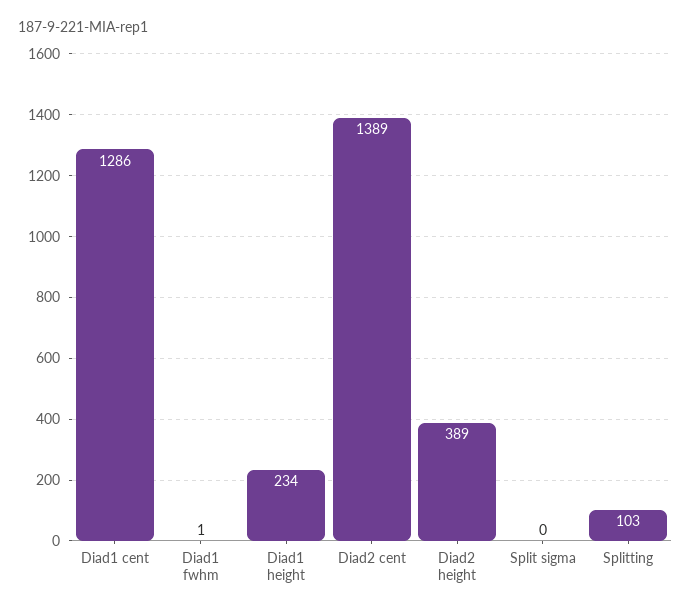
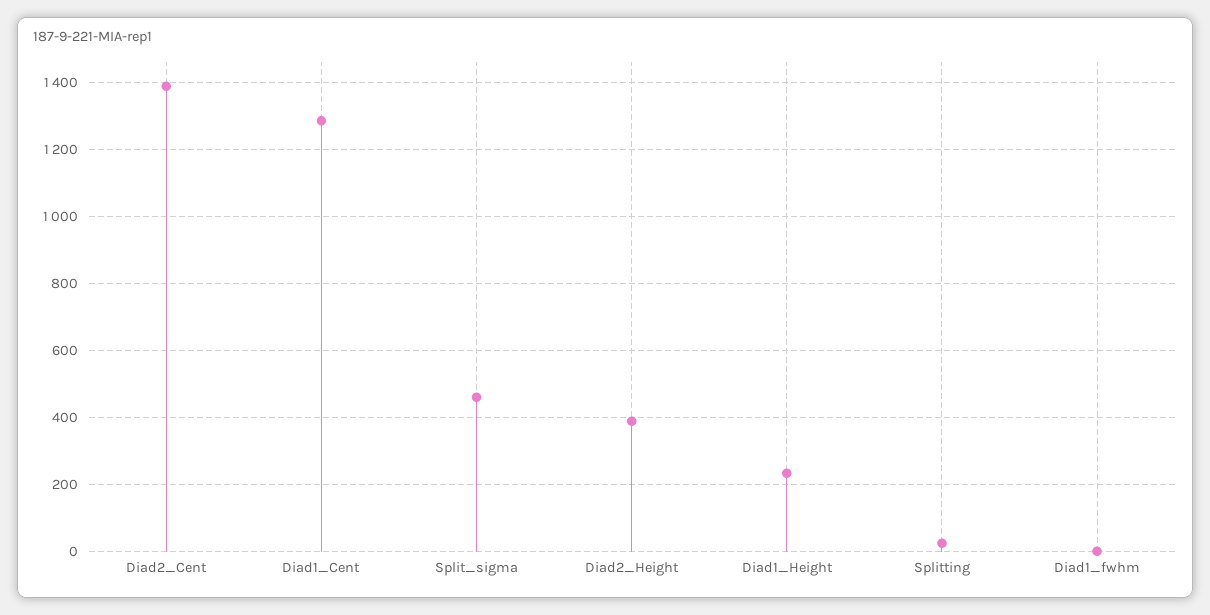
Split sigma: 0 -> 460
Splitting: 103 -> 20

